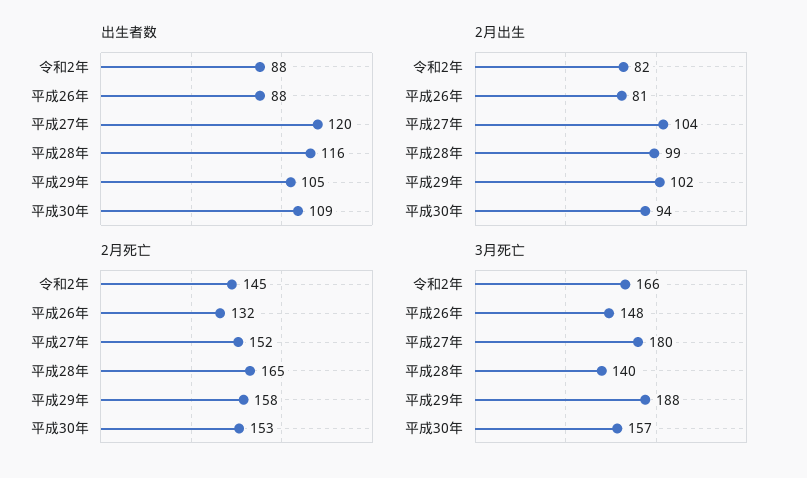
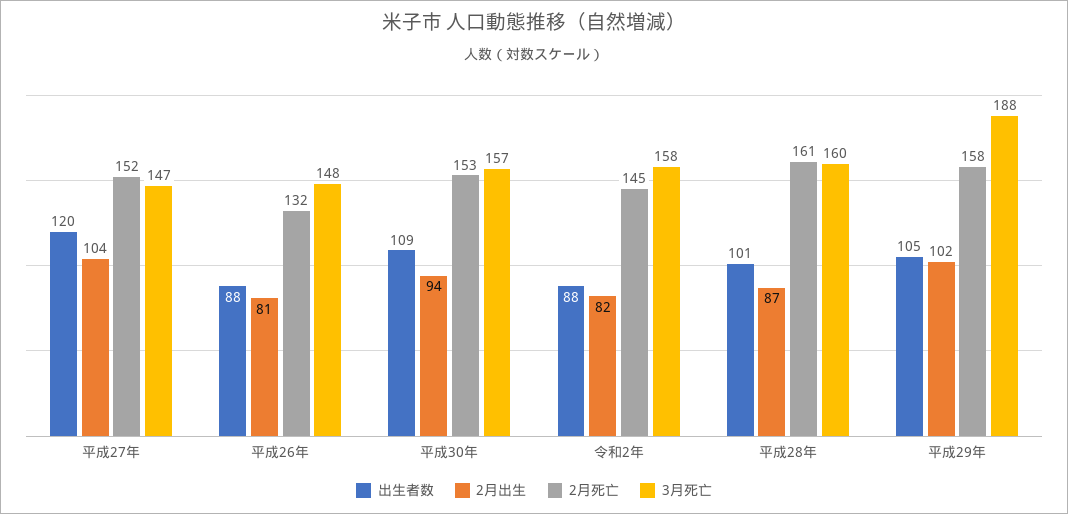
出生者数, 平成28年: 116 -> 101
2月出生, 平成28年: 99 -> 87
2月死亡, 平成28年: 165 -> 161
3月死亡, 令和2年: 166 -> 158
3月死亡, 平成27年: 180 -> 147
3月死亡, 平成28年: 140 -> 160

